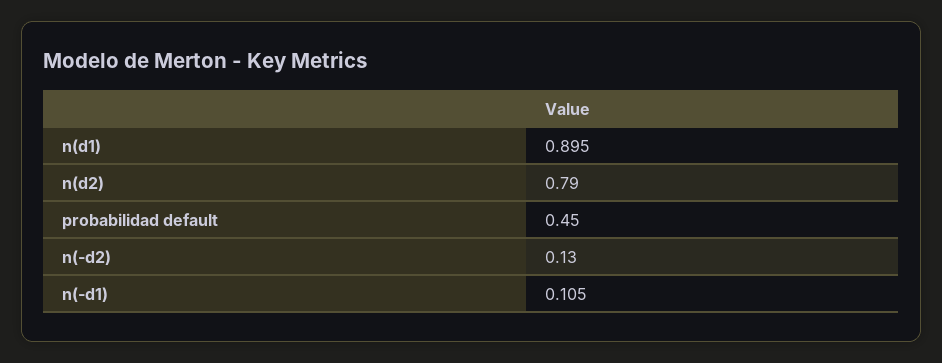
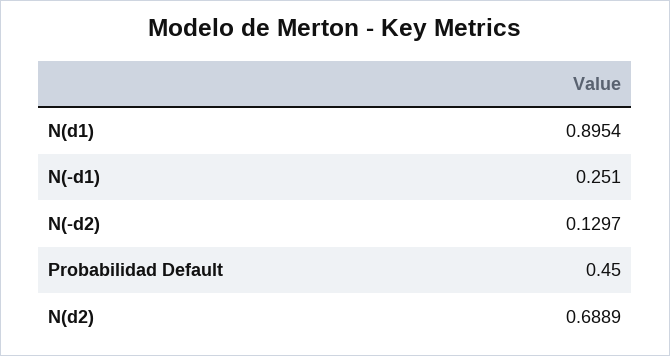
n(d2): 0.79 -> 0.6889
n(-d1): 0.105 -> 0.251

